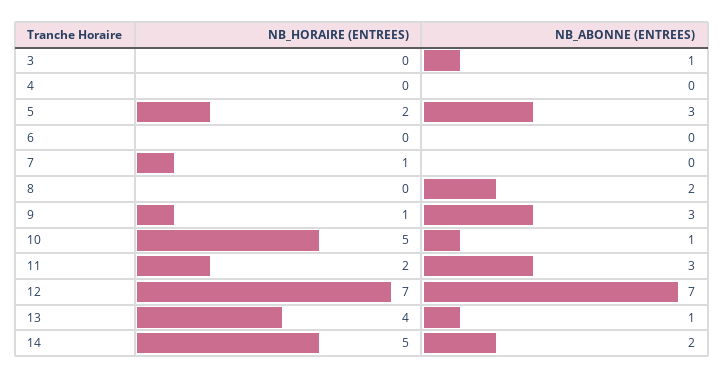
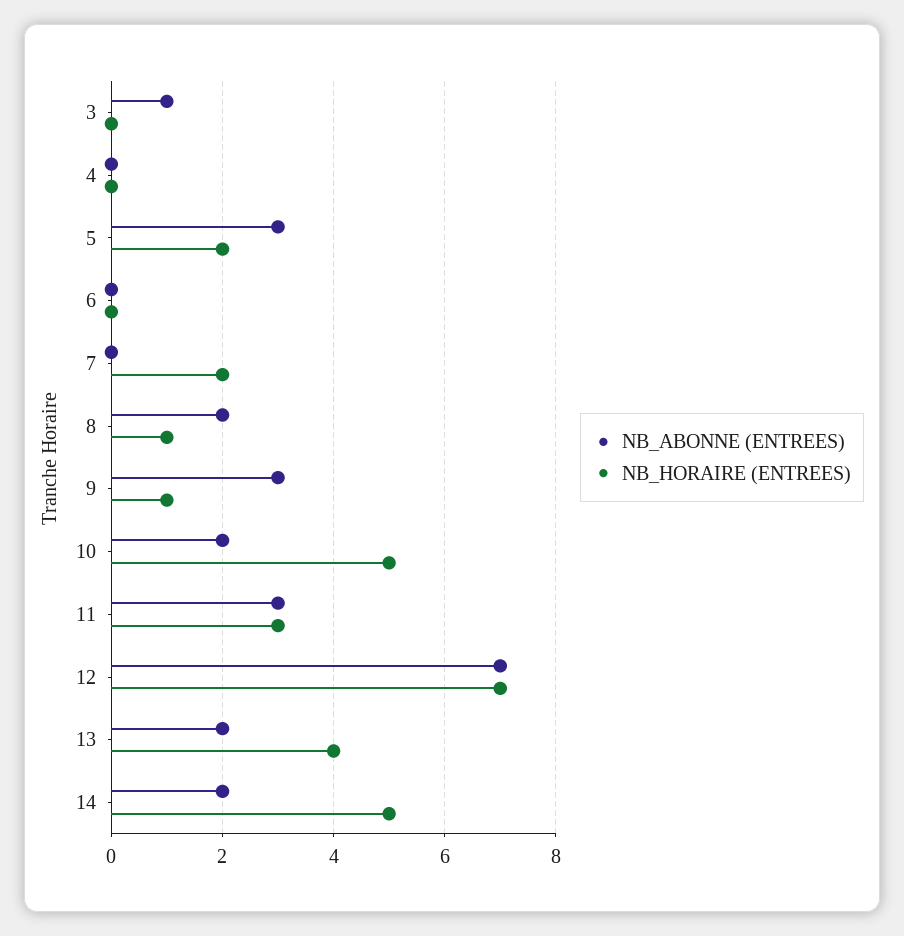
NB_HORAIRE (ENTREES), 7: 1 -> 2
NB_HORAIRE (ENTREES), 8: 0 -> 1
NB_ABONNE (ENTREES), 10: 1 -> 2
NB_HORAIRE (ENTREES), 11: 2 -> 3
NB_ABONNE (ENTREES), 13: 1 -> 2

